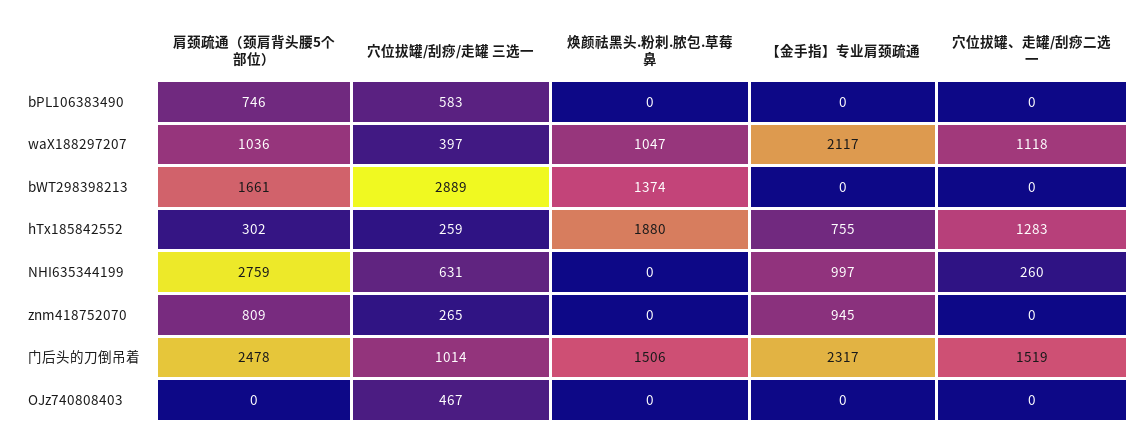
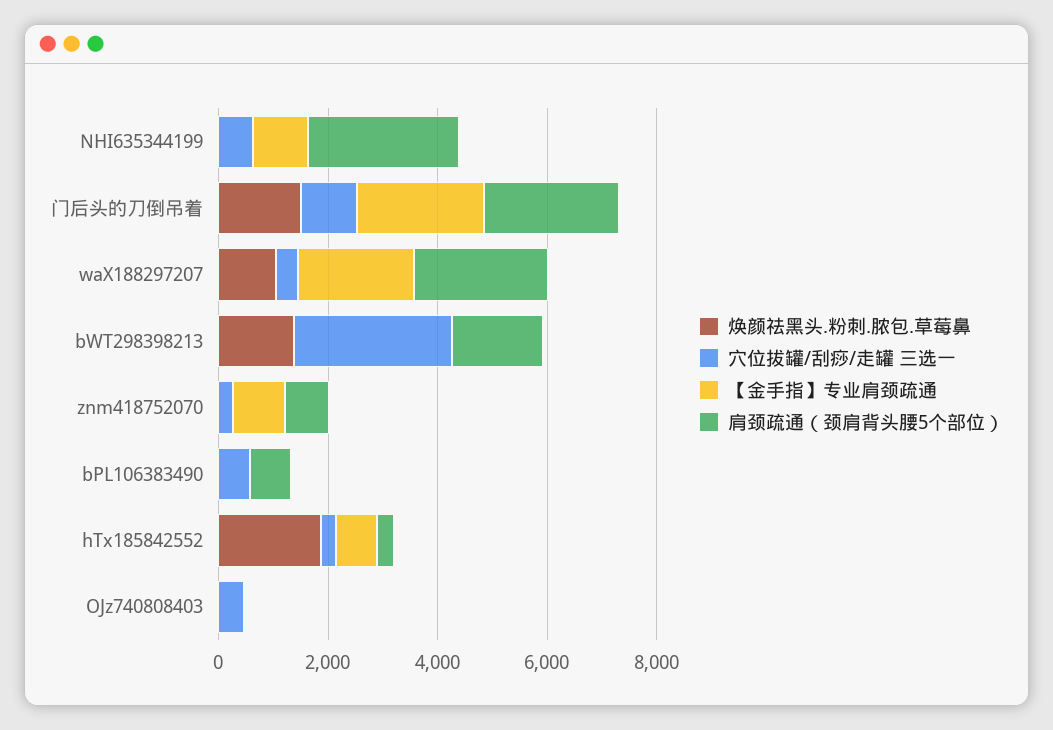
穴位拔罐、走罐/刮痧二选一, bPL106383490: 0 -> none
肩颈疏通（颈肩背头腰5个部位）, waX188297207: 1036 -> 2500
穴位拔罐、走罐/刮痧二选一, waX188297207: 1118 -> none
穴位拔罐、走罐/刮痧二选一, bWT298398213: 0 -> none
穴位拔罐、走罐/刮痧二选一, hTx185842552: 1283 -> none
穴位拔罐、走罐/刮痧二选一, NHI635344199: 260 -> none
穴位拔罐、走罐/刮痧二选一, znm418752070: 0 -> none
穴位拔罐、走罐/刮痧二选一, 门后头的刀倒吊着: 1519 -> none
穴位拔罐、走罐/刮痧二选一, OJz740808403: 0 -> none

